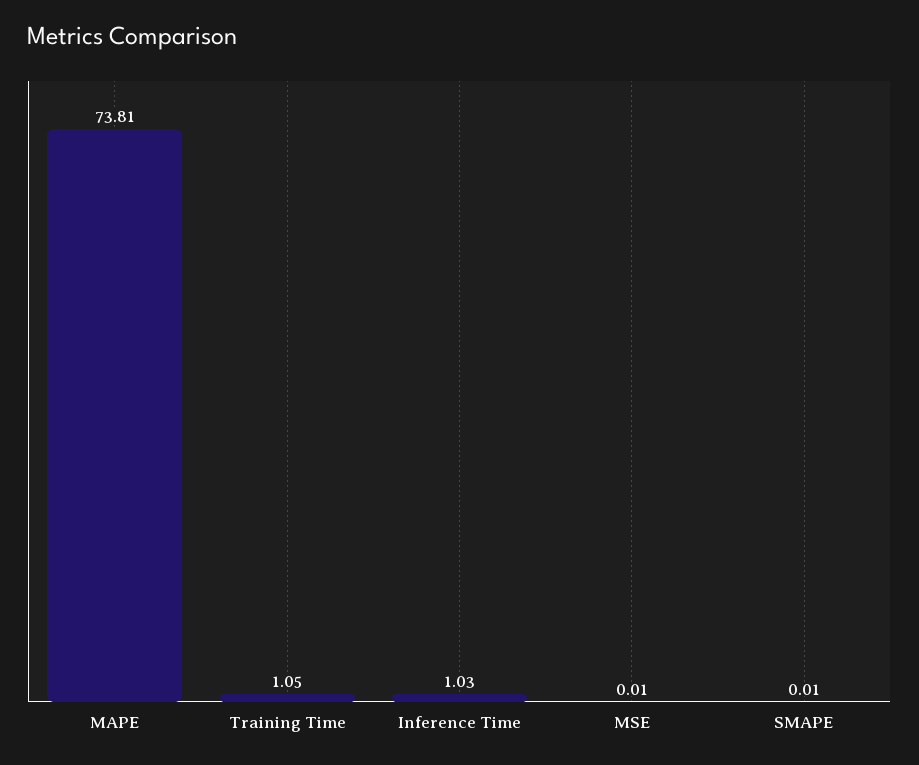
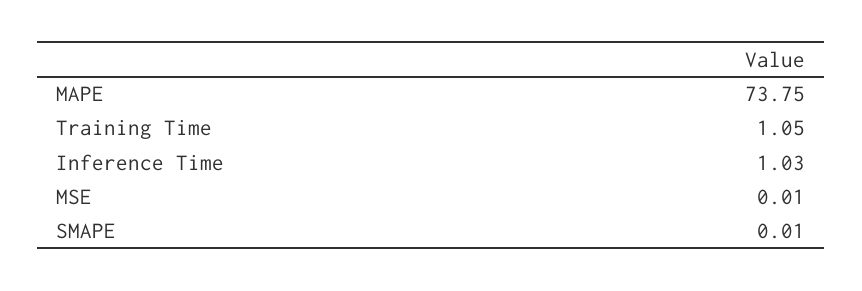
MAPE: 73.81 -> 73.75

